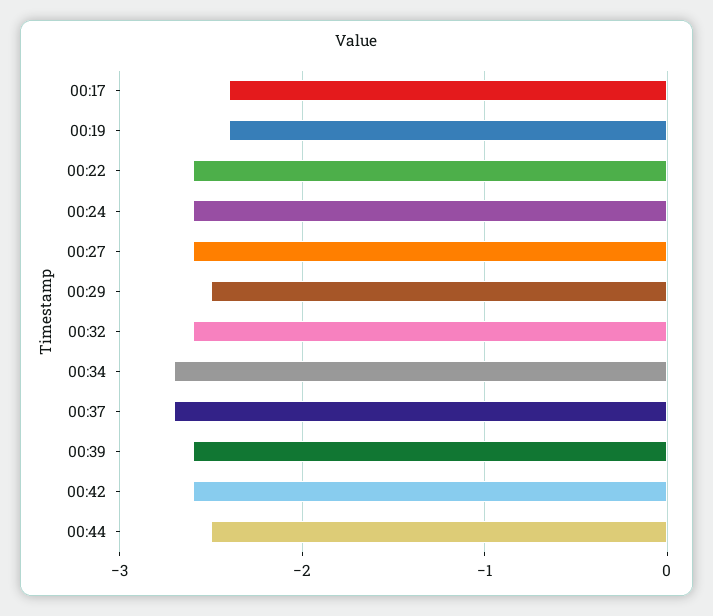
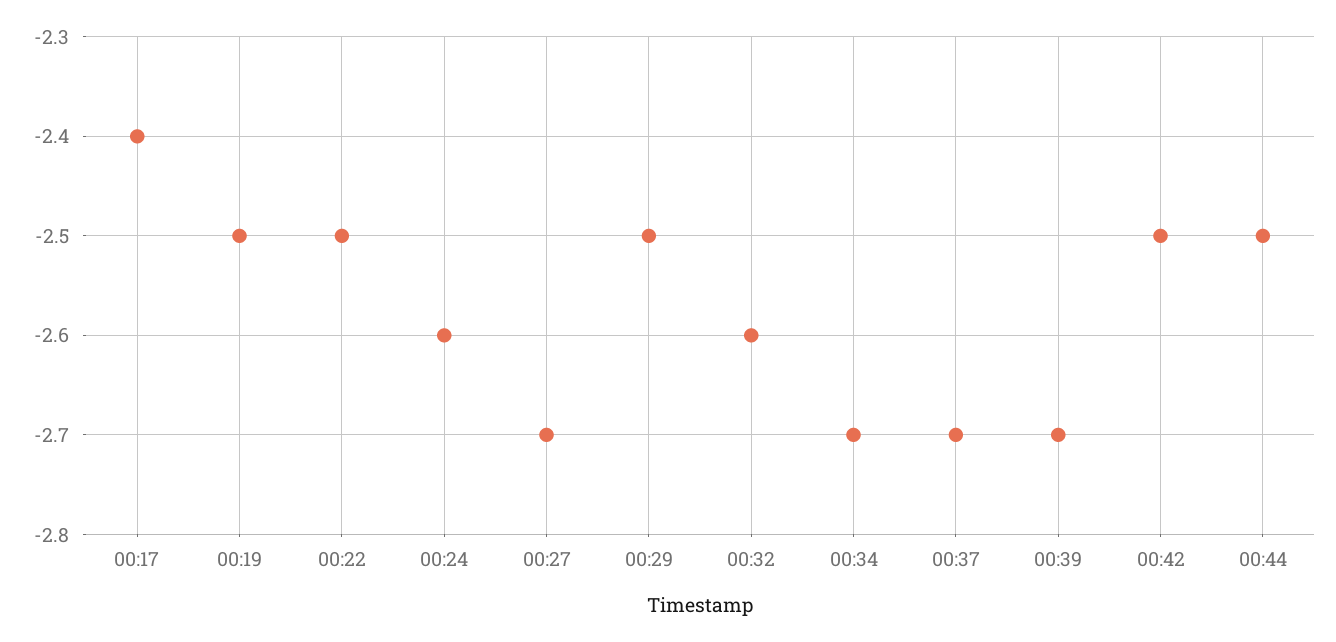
00:19: -2.4 -> -2.5
00:22: -2.6 -> -2.5
00:27: -2.6 -> -2.7
00:39: -2.6 -> -2.7
00:42: -2.6 -> -2.5

